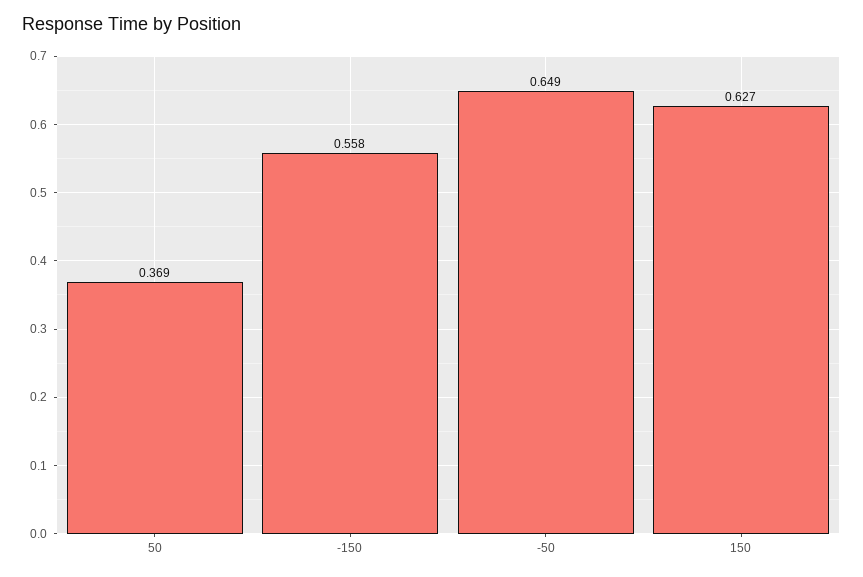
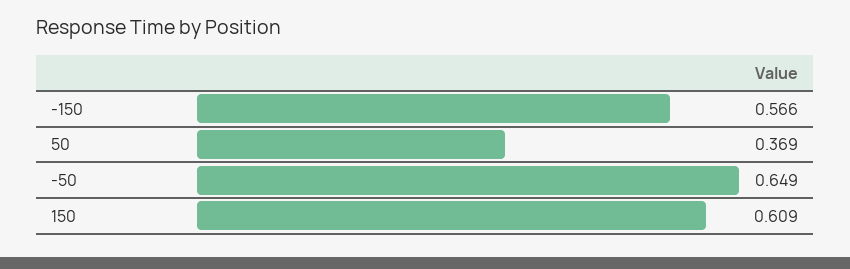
-150: 0.558 -> 0.566
150: 0.627 -> 0.609

